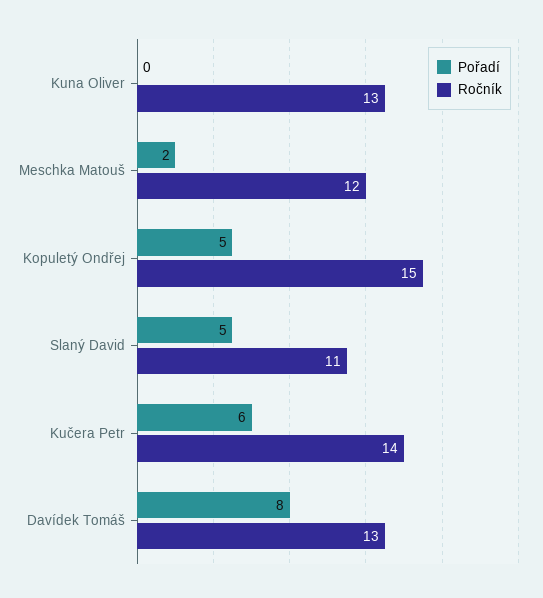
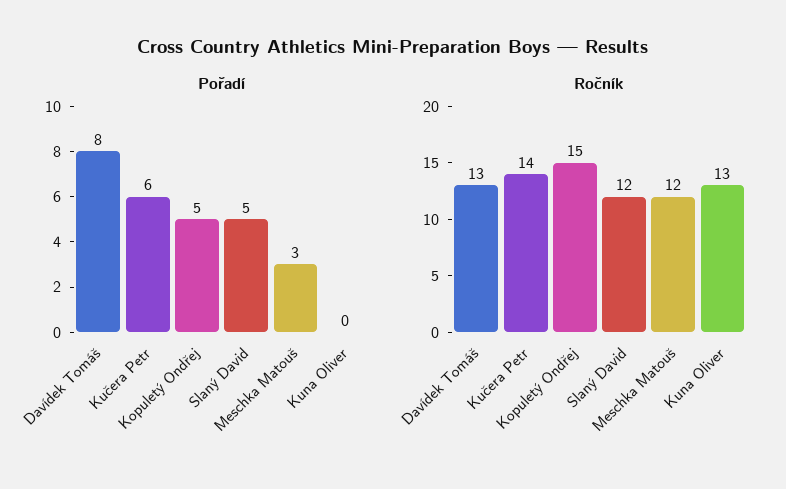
Pořadí, Meschka Matouš: 2 -> 3
Ročník, Slaný David: 11 -> 12

